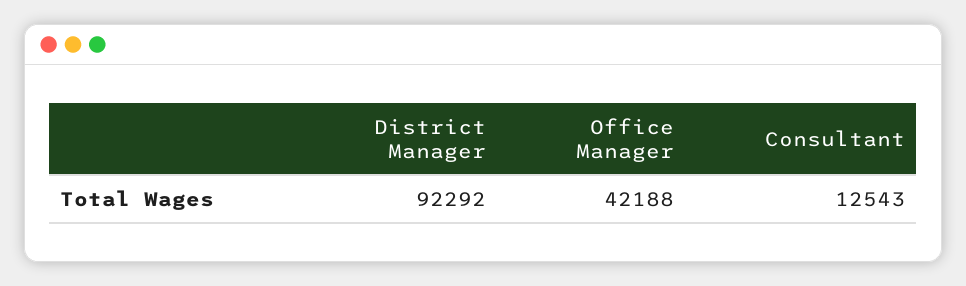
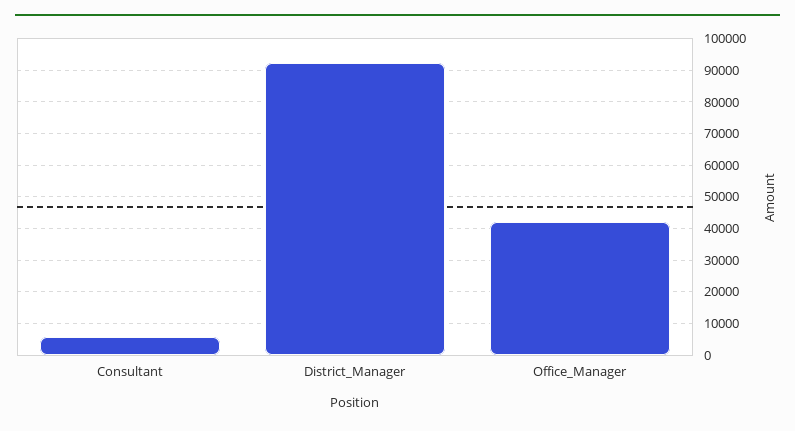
Consultant: 12543 -> 6000

